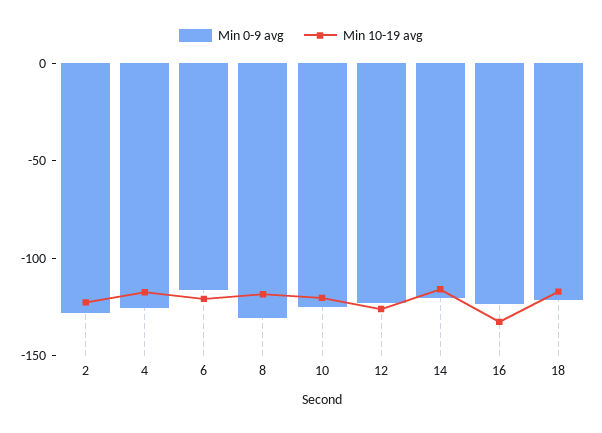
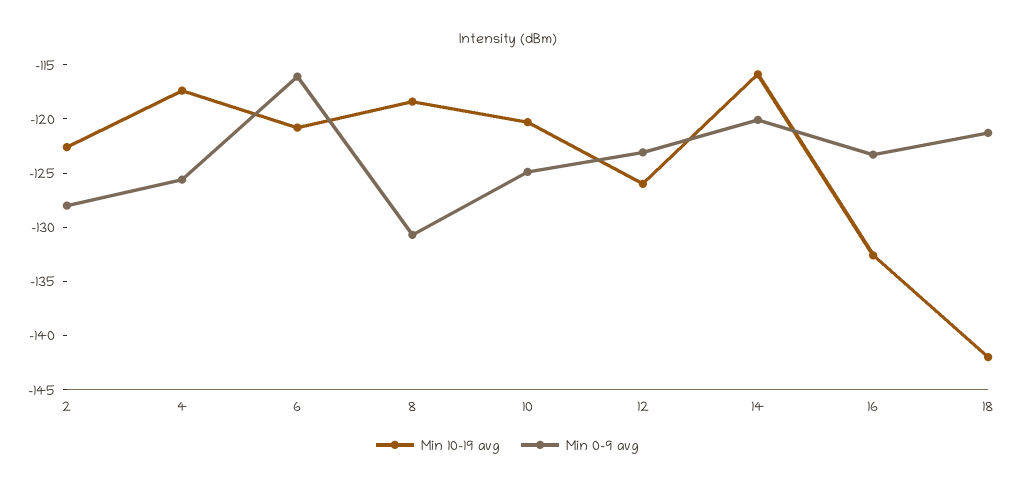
Min 10-19 avg, 18: -120 -> -142

